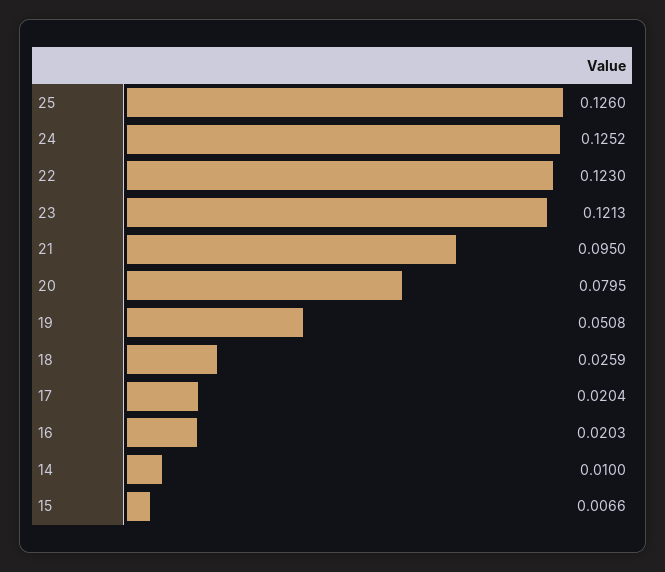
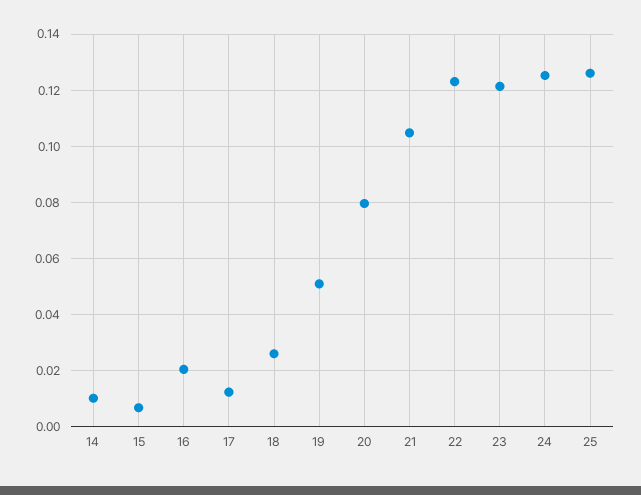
21: 0.095 -> 0.105
17: 0.0204 -> 0.0125

